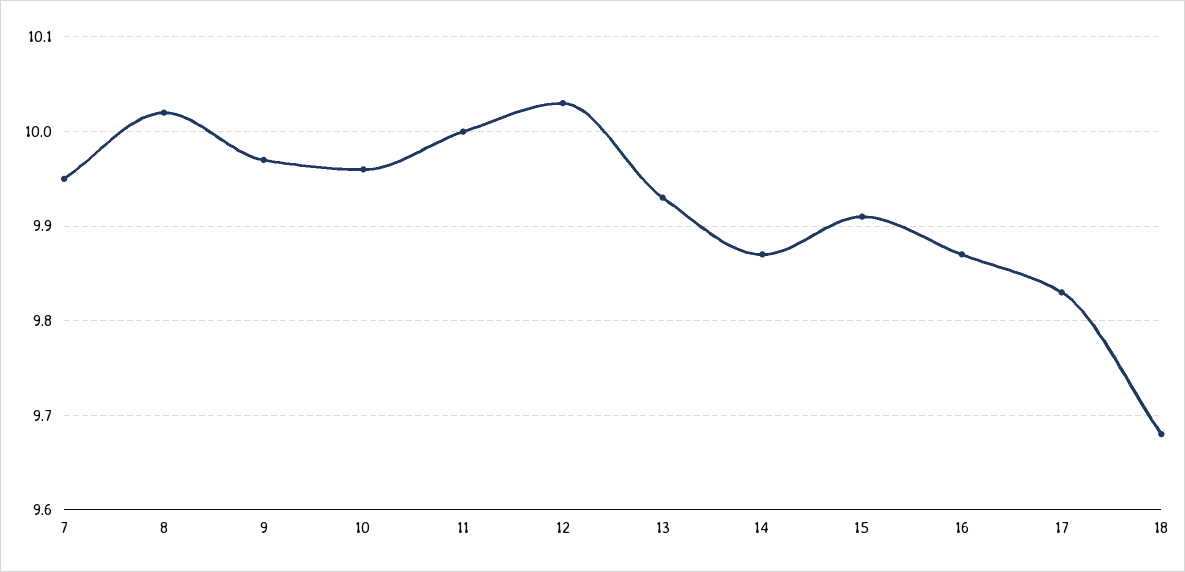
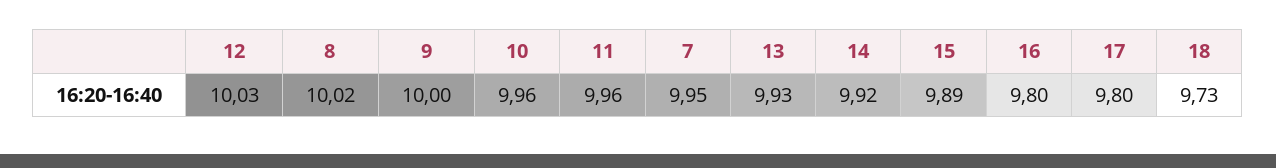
9: 9.97 -> 10
11: 10 -> 9.96
14: 9.87 -> 9.92
15: 9.91 -> 9.89
16: 9.87 -> 9.8
17: 9.83 -> 9.8
18: 9.68 -> 9.73

